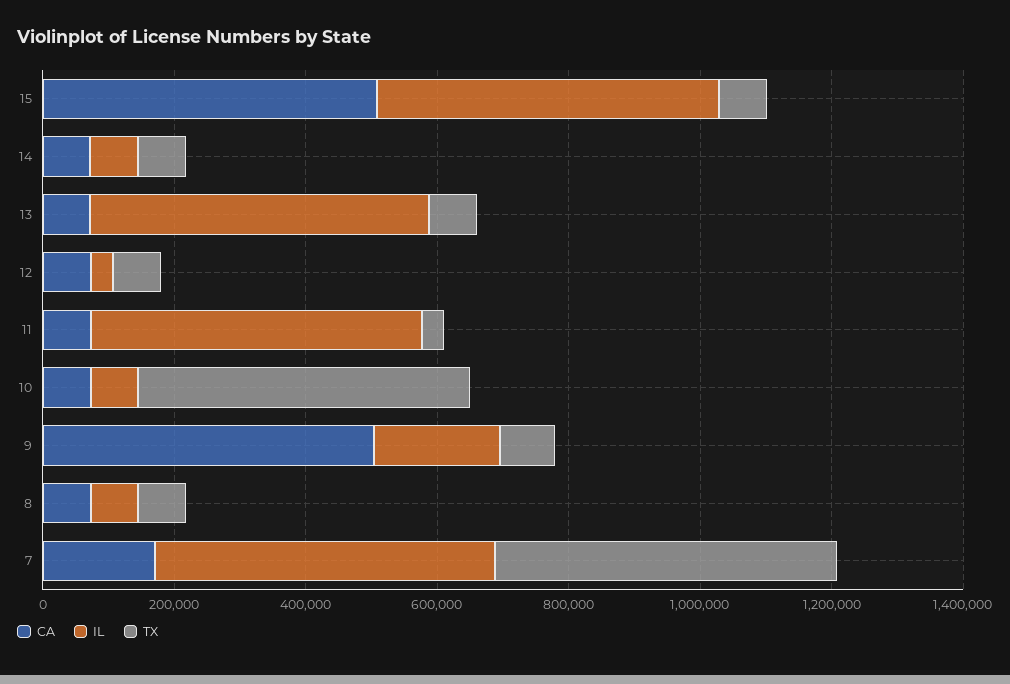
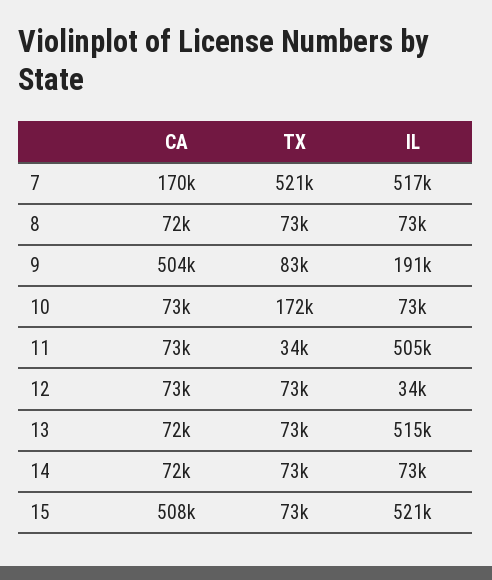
TX, 10: 500000 -> 172000

